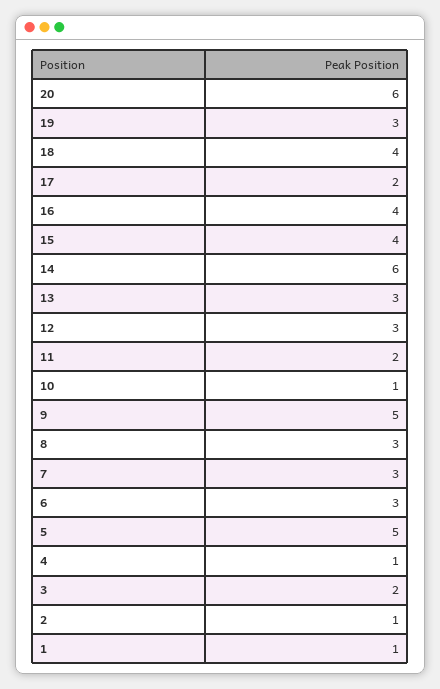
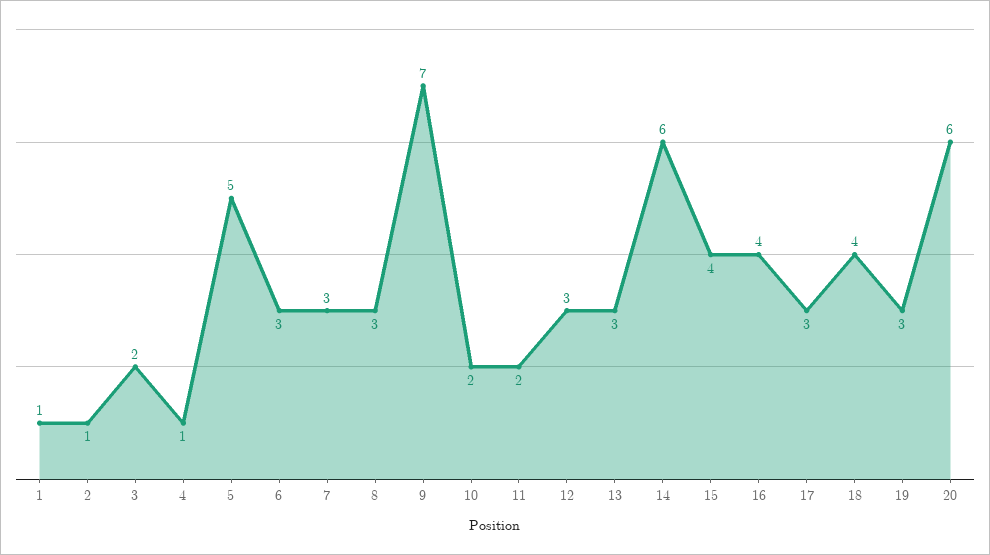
17: 2 -> 3
10: 1 -> 2
9: 5 -> 7

